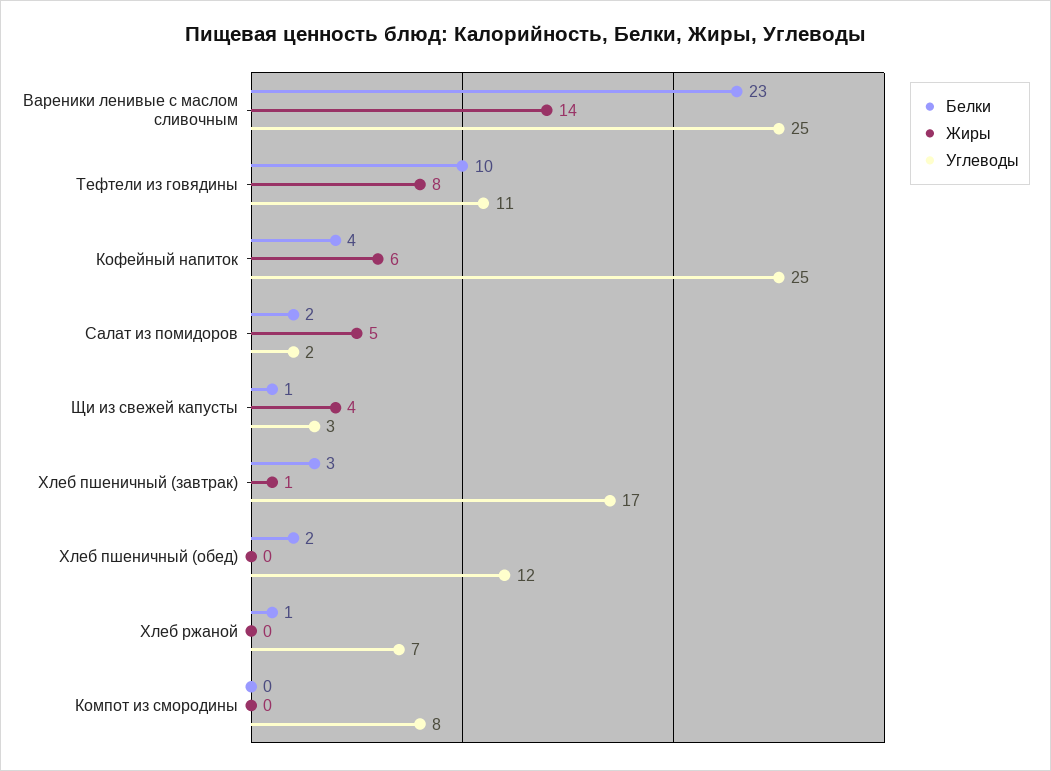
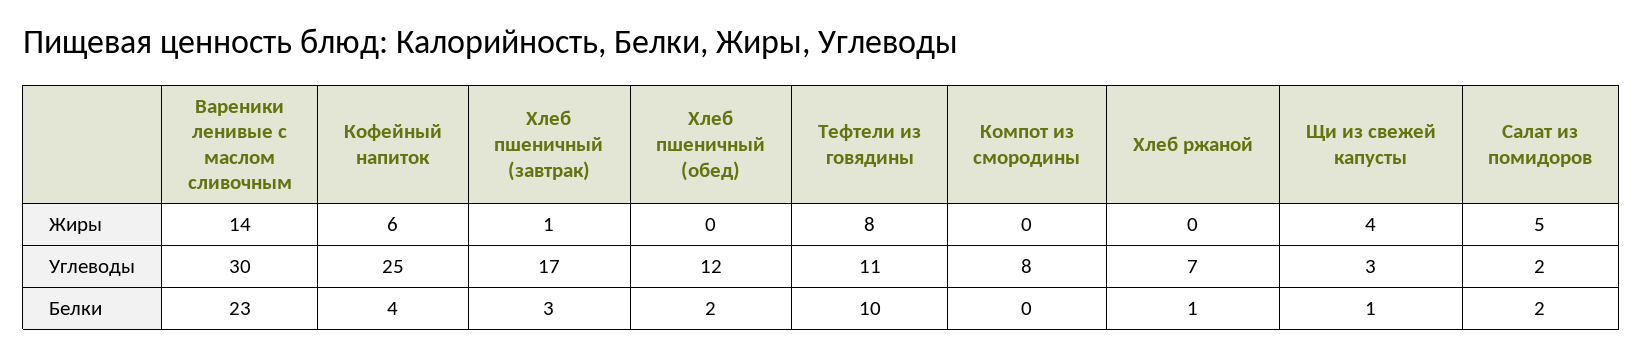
Углеводы, Вареники ленивые с маслом сливочным: 25 -> 30

